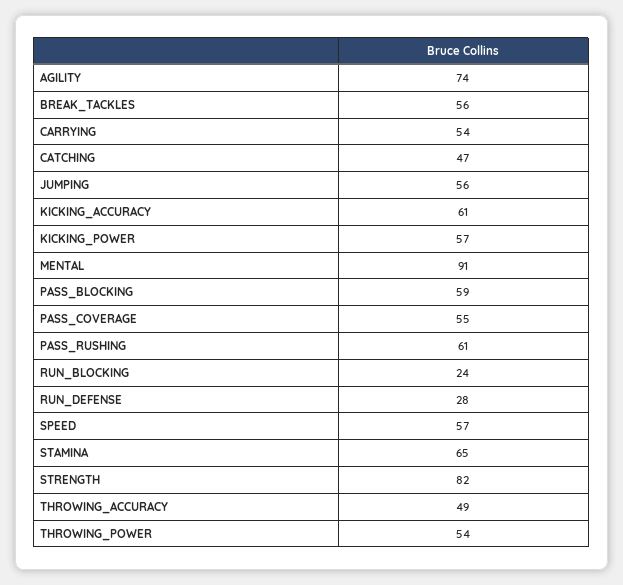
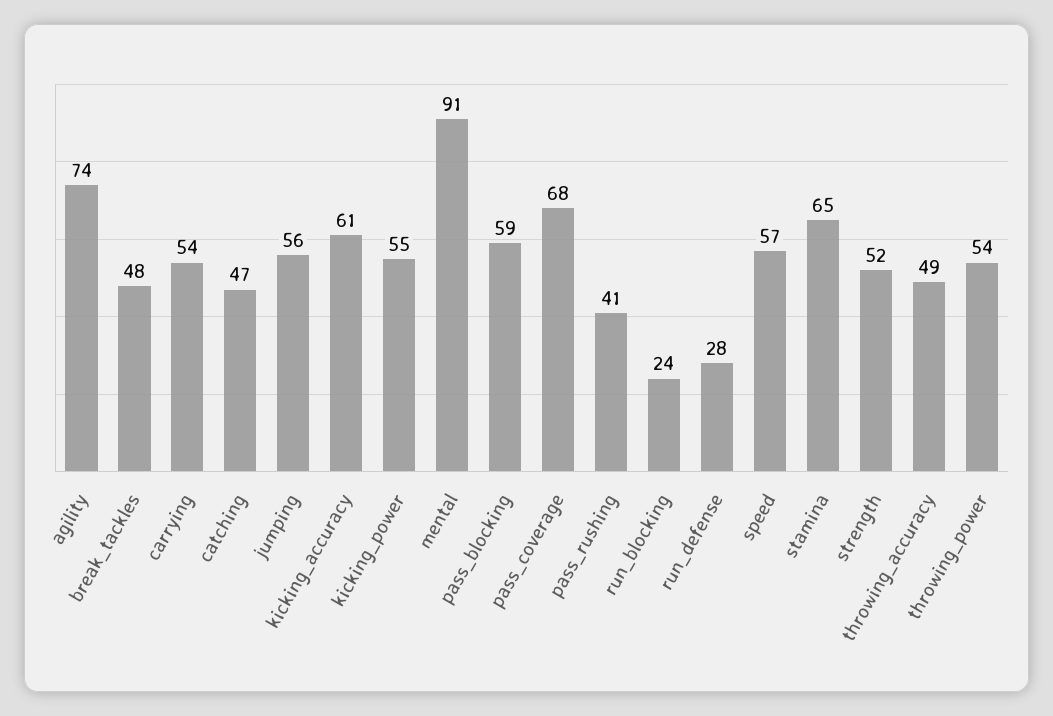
BREAK_TACKLES: 56 -> 48
KICKING_POWER: 57 -> 55
PASS_COVERAGE: 55 -> 68
PASS_RUSHING: 61 -> 41
STRENGTH: 82 -> 52

